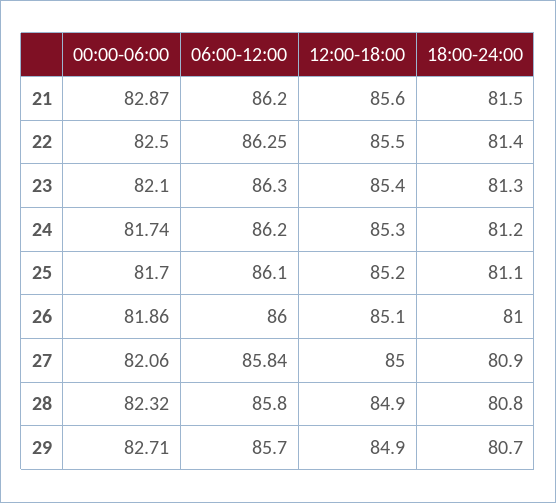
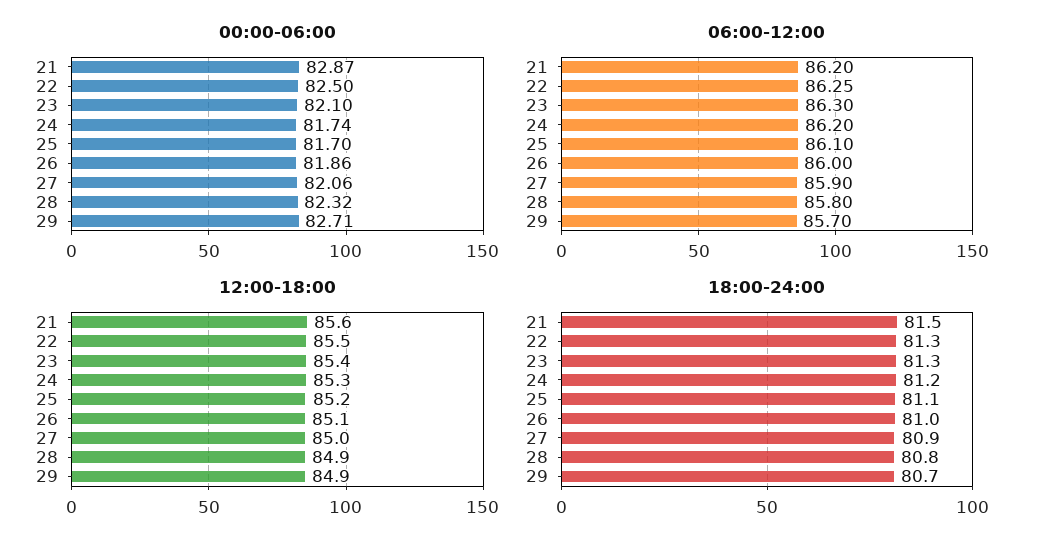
18:00-24:00, 22: 81.4 -> 81.3
06:00-12:00, 27: 85.84 -> 85.9

